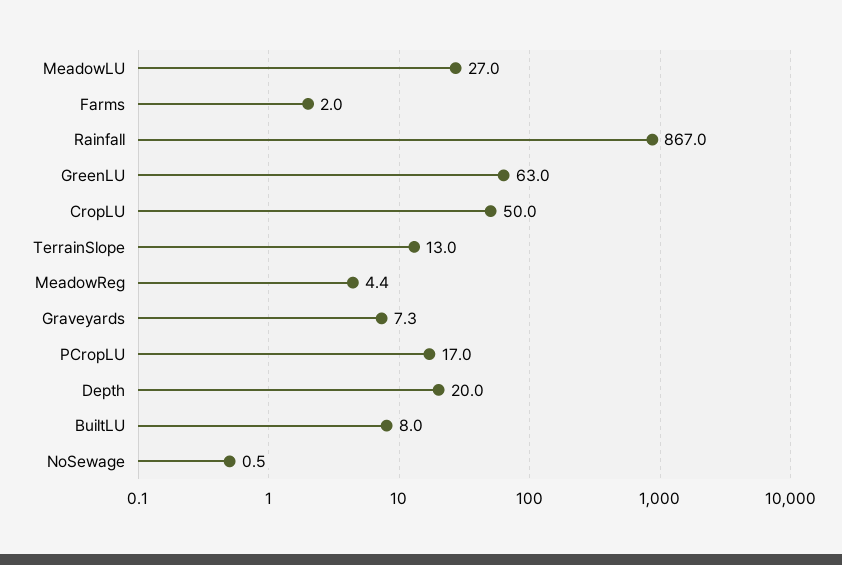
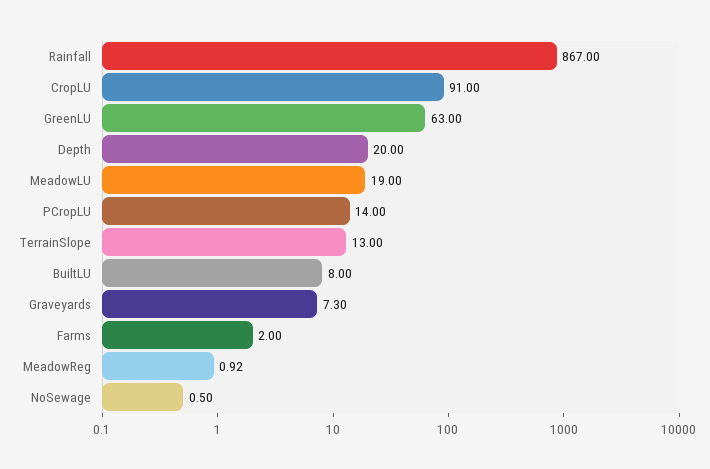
MeadowLU: 27 -> 19
CropLU: 50 -> 91
MeadowReg: 4.4 -> 0.92
PCropLU: 17 -> 14

